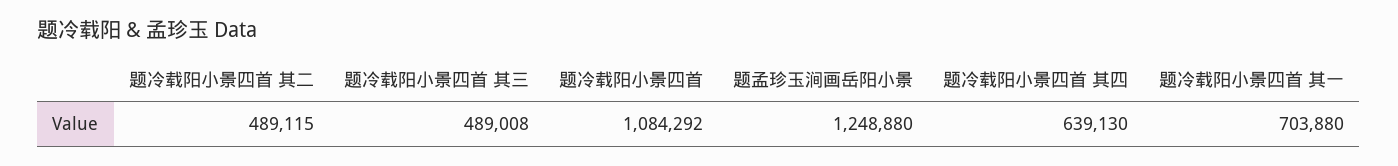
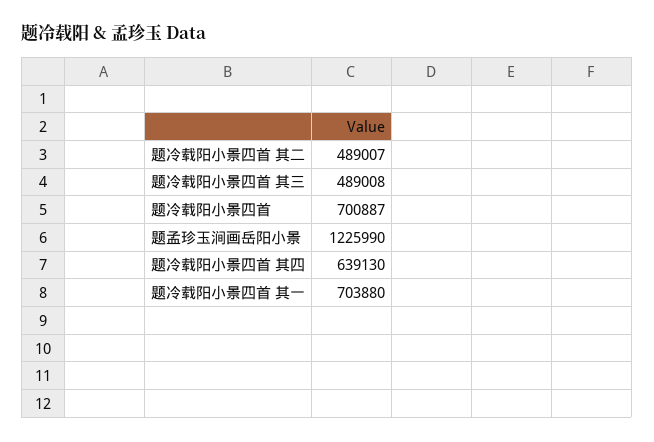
题冷载阳小景四首 其二: 489115 -> 489007
题冷载阳小景四首: 1084292 -> 700887
题孟珍玉涧画岳阳小景: 1248880 -> 1225990

